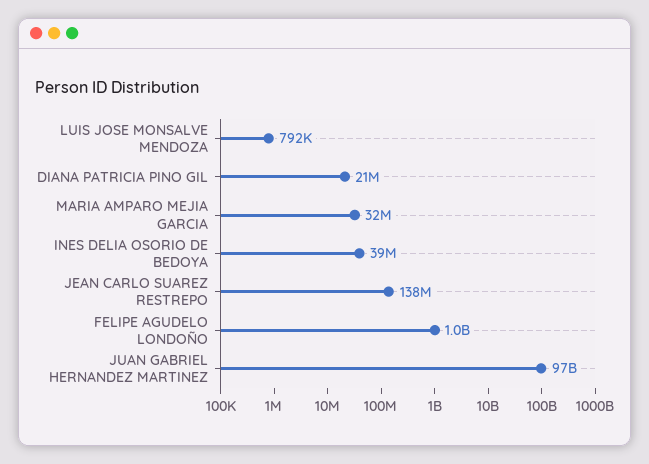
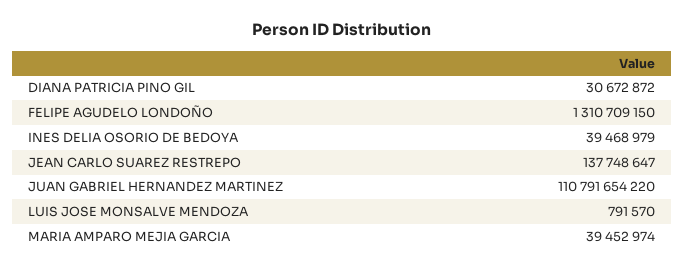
DIANA PATRICIA PINO GIL: 21000000 -> 30672872
MARIA AMPARO MEJIA GARCIA: 32000000 -> 39452974
FELIPE AGUDELO LONDOÑO: 1000000000 -> 1310709150
JUAN GABRIEL HERNANDEZ MARTINEZ: 97000000000 -> 110791654220

